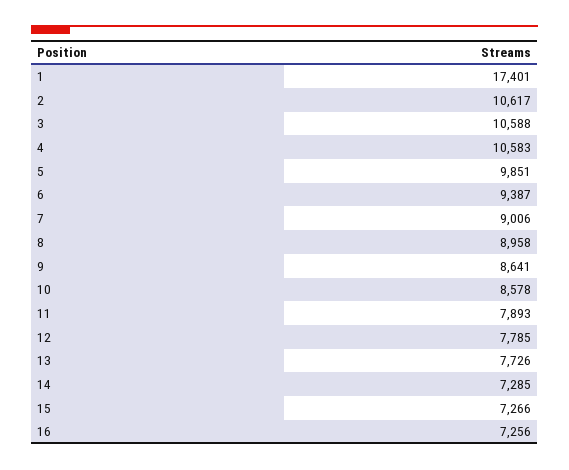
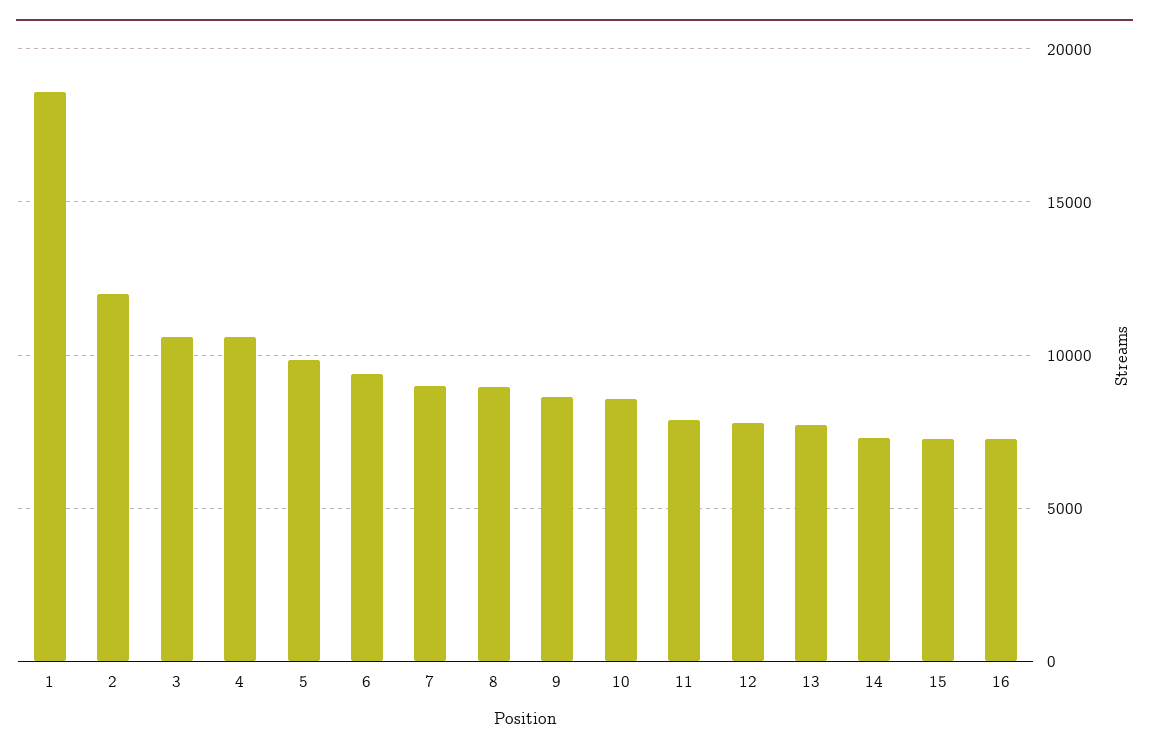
1: 17401 -> 18500
2: 10617 -> 12000

